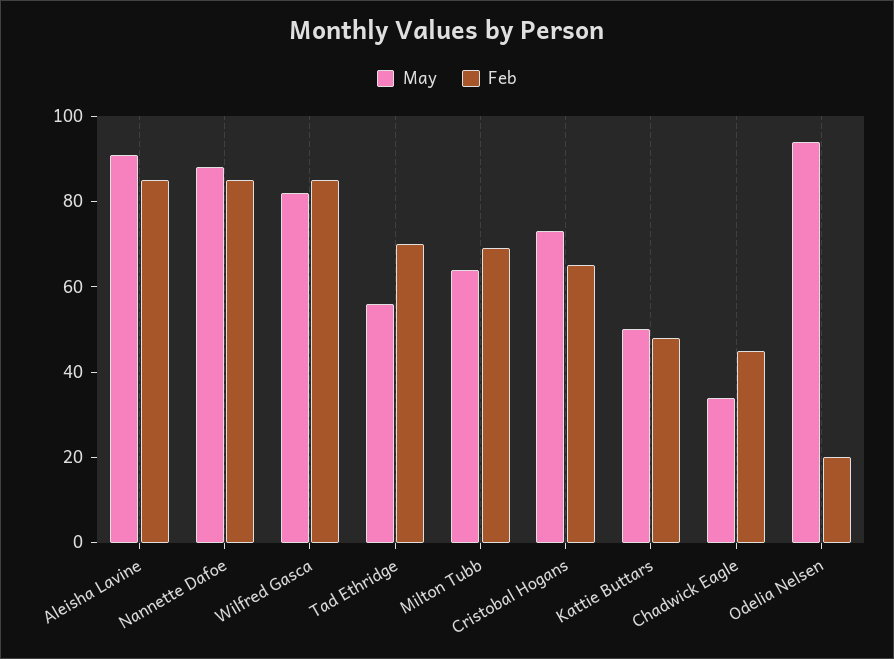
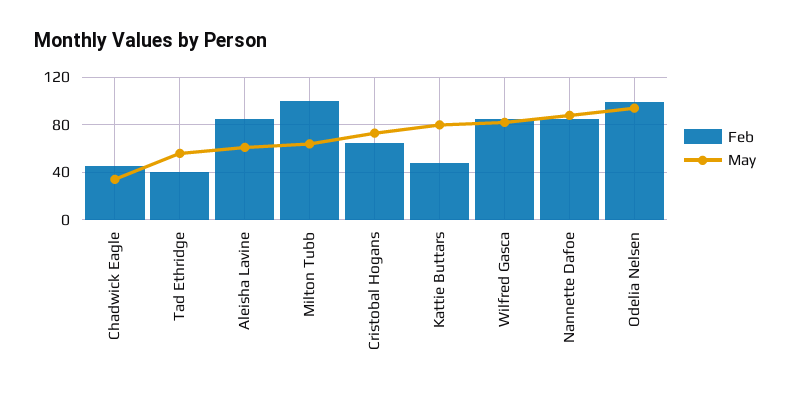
May, Aleisha Lavine: 90 -> 60
Feb, Tad Ethridge: 70 -> 40
Feb, Milton Tubb: 70 -> 100
May, Kattie Buttars: 50 -> 80
Feb, Odelia Nelsen: 20 -> 100

